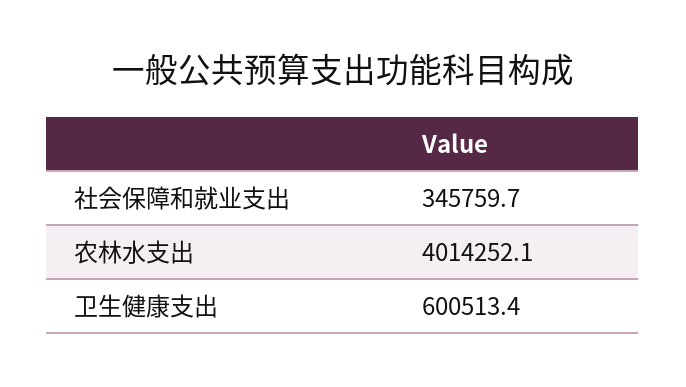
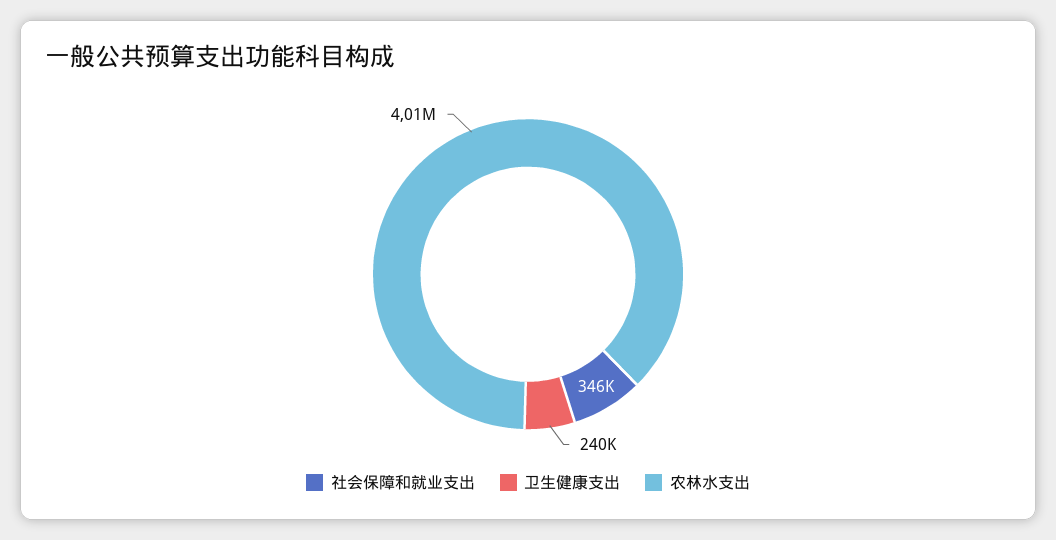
卫生健康支出: 600513.4 -> 240000

